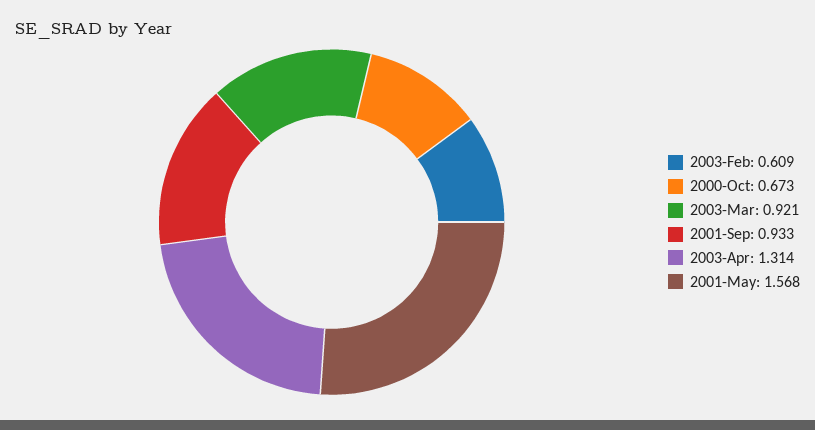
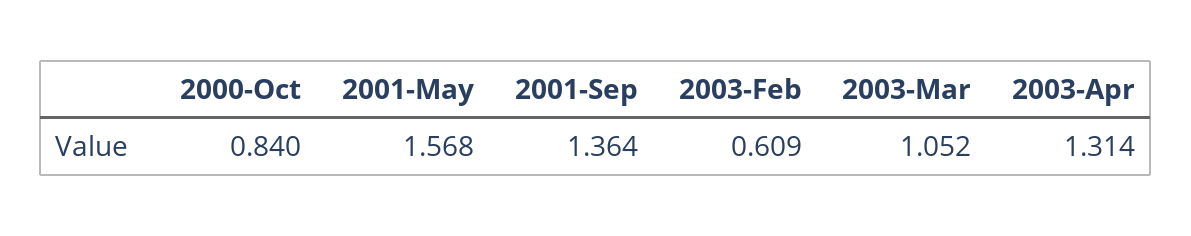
2000-Oct: 0.673 -> 0.84
2003-Mar: 0.921 -> 1.052
2001-Sep: 0.933 -> 1.364

